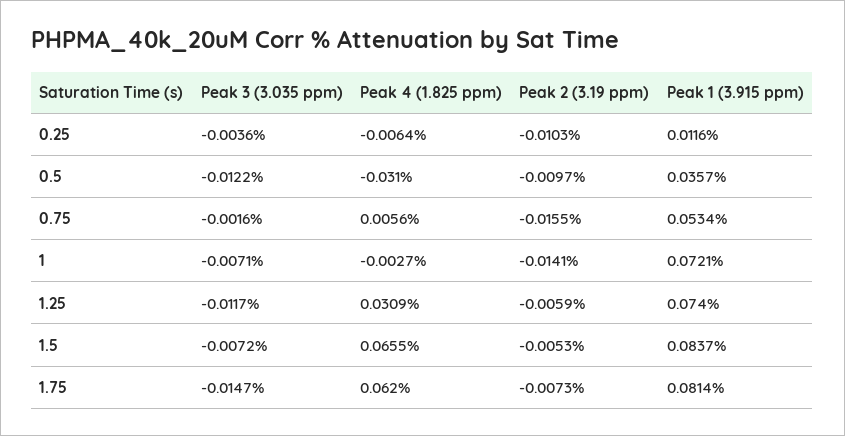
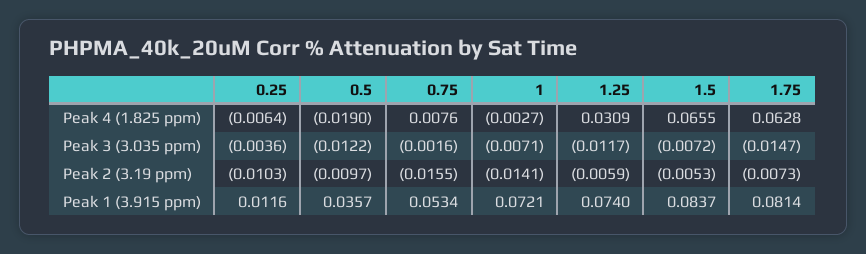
Peak 4 (1.825 ppm), 0.5: -0.031 -> -0.019
Peak 4 (1.825 ppm), 0.75: 0.0056 -> 0.0076
Peak 4 (1.825 ppm), 1.75: 0.062 -> 0.0628

